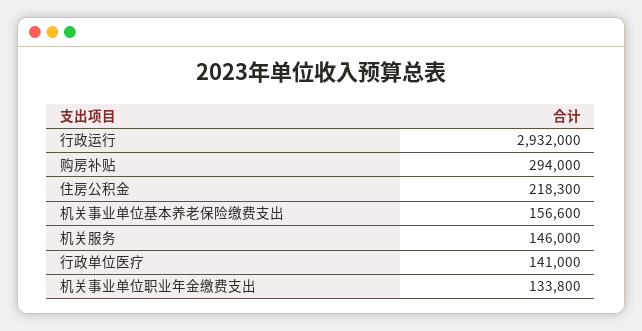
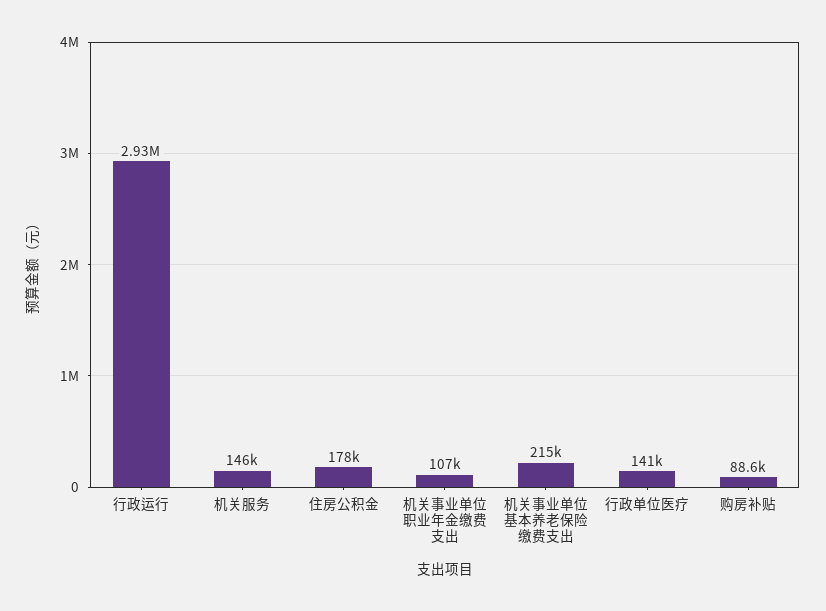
购房补贴: 294000 -> 88600
住房公积金: 218300 -> 178000
机关事业单位基本养老保险缴费支出: 156600 -> 215000
机关事业单位职业年金缴费支出: 133800 -> 107000

